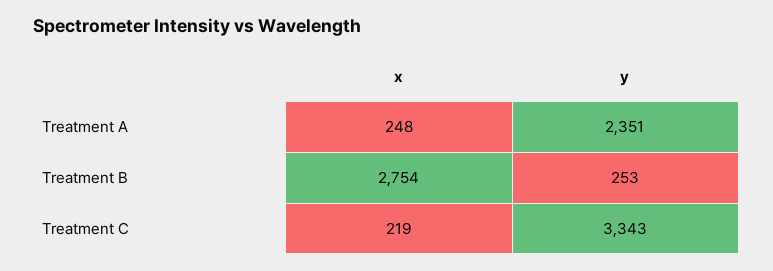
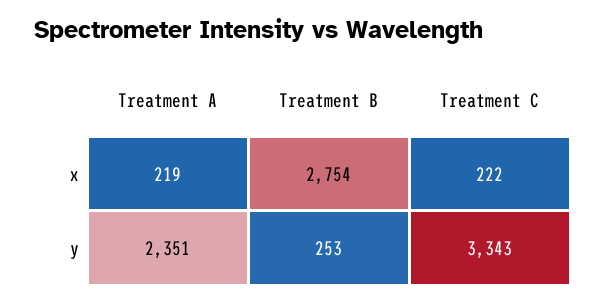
x, Treatment A: 248 -> 219
x, Treatment C: 219 -> 222

